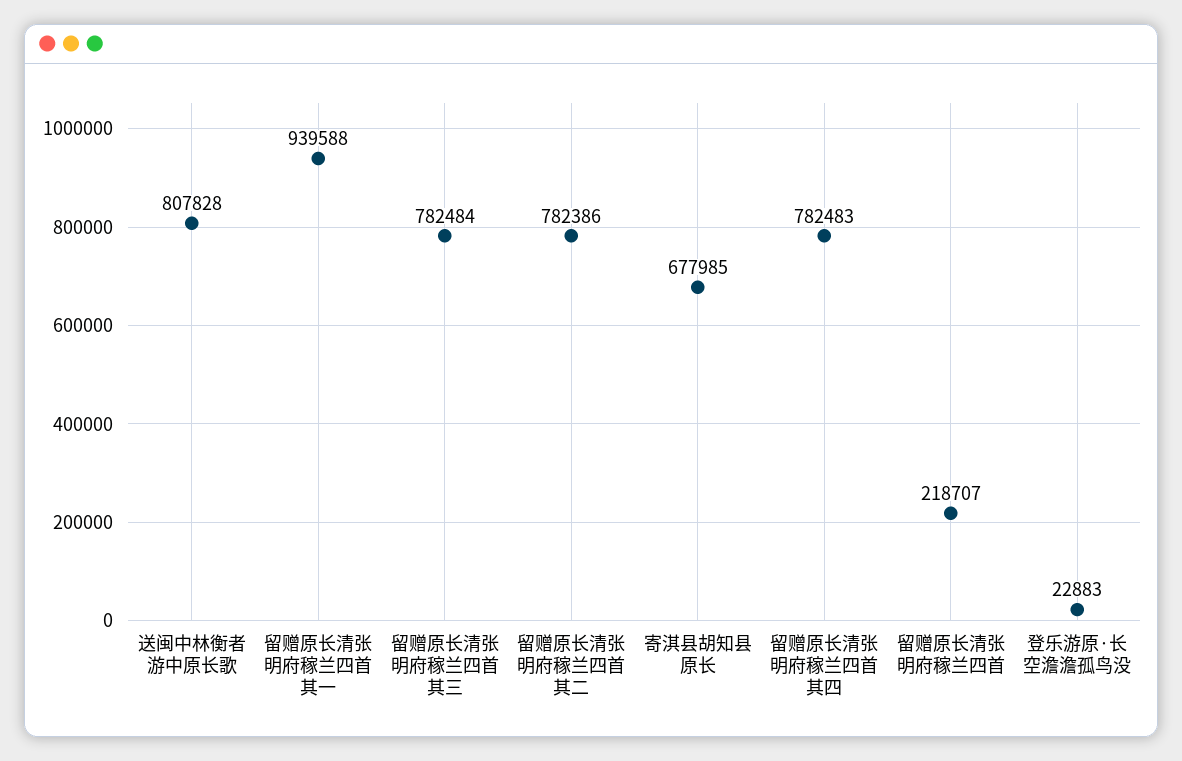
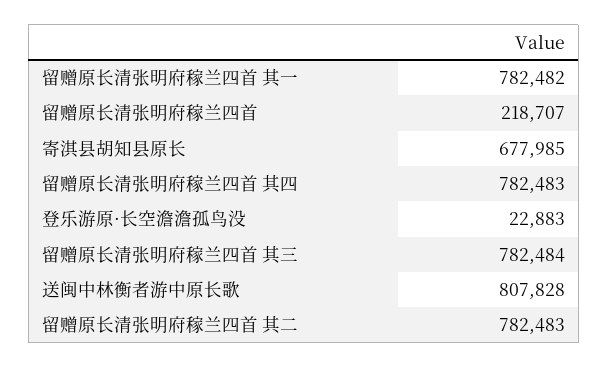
留赠原长清张明府稼兰四首 其一: 939588 -> 782482
留赠原长清张明府稼兰四首 其二: 782386 -> 782483

